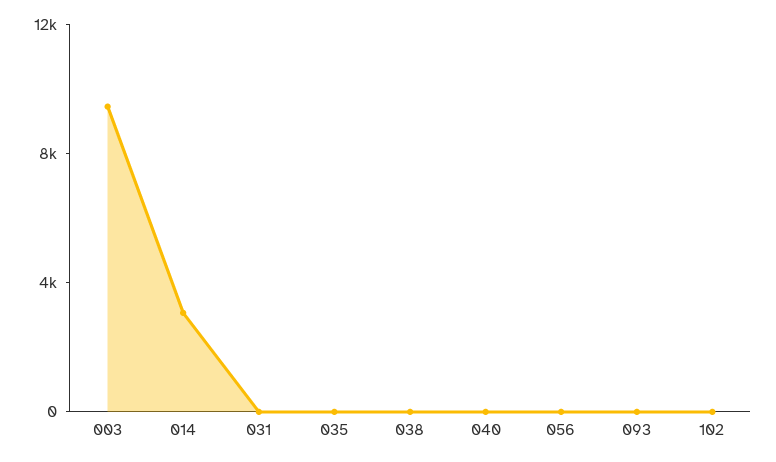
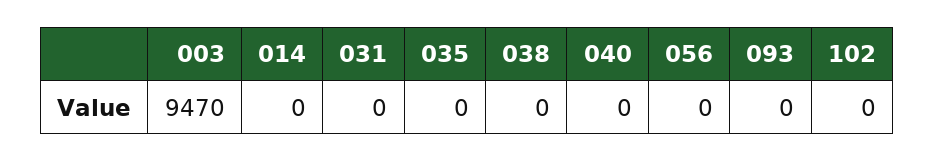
014: 3000 -> 0

